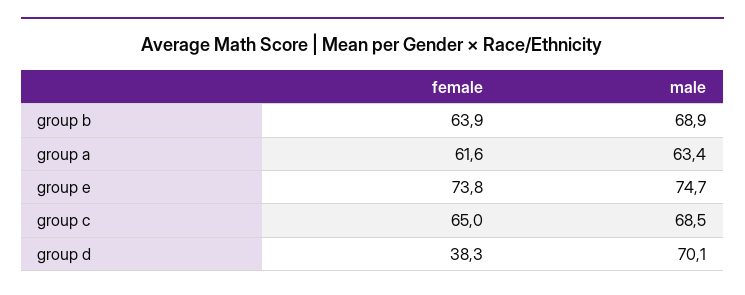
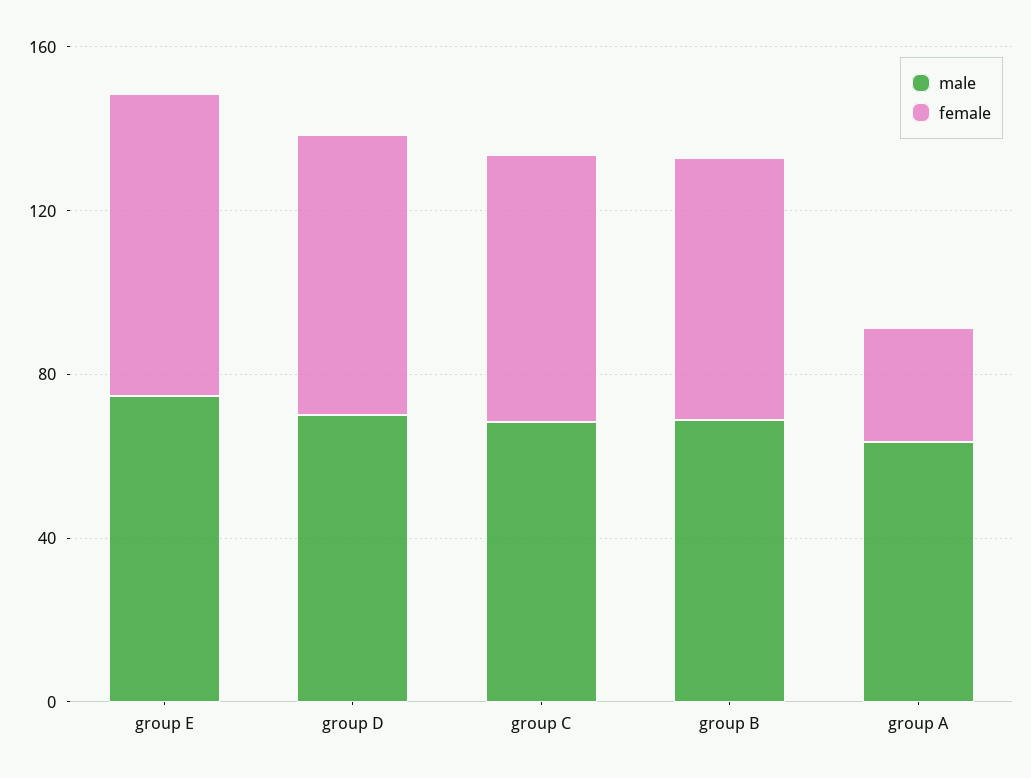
female, group a: 61.6 -> 30
female, group d: 38.3 -> 70

